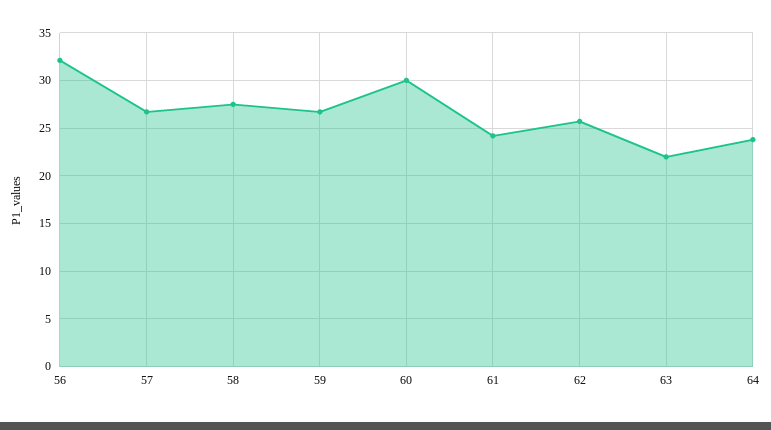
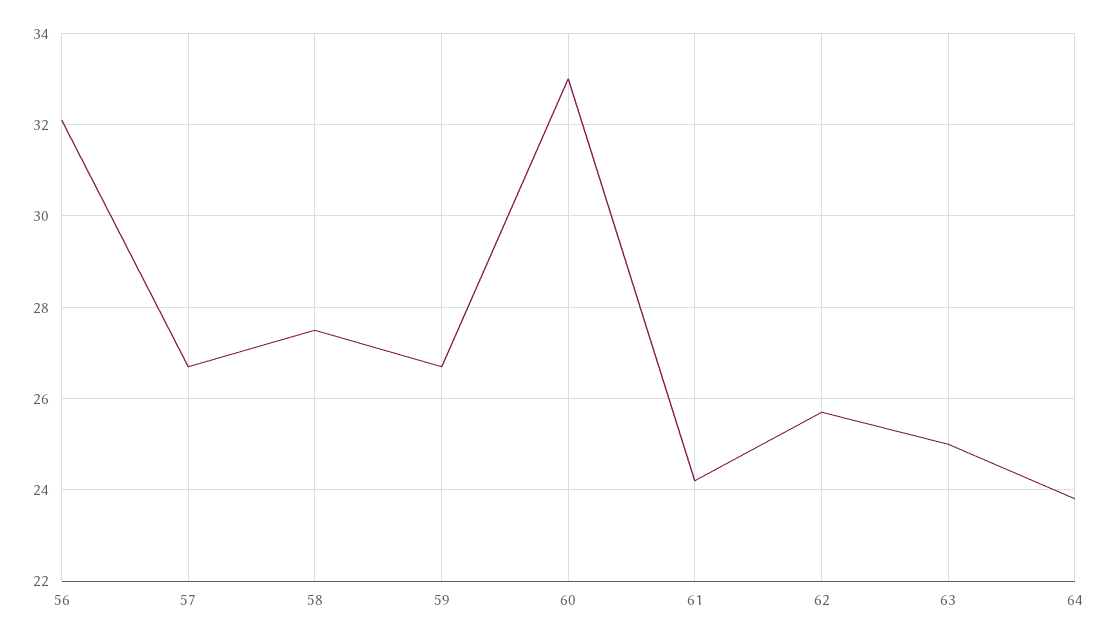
60: 30 -> 33
63: 22 -> 25

